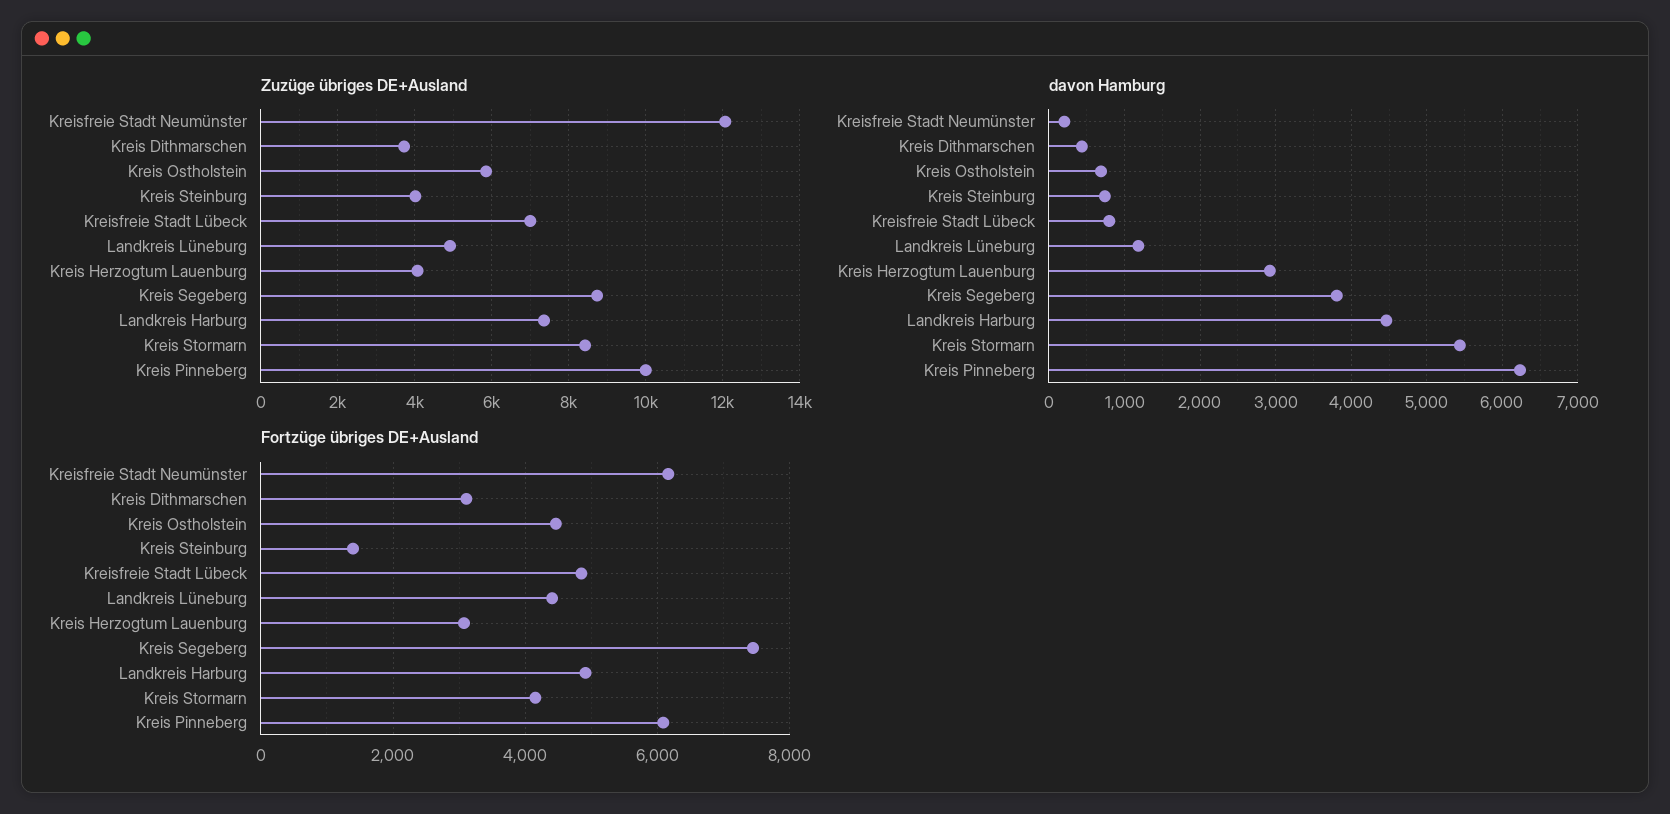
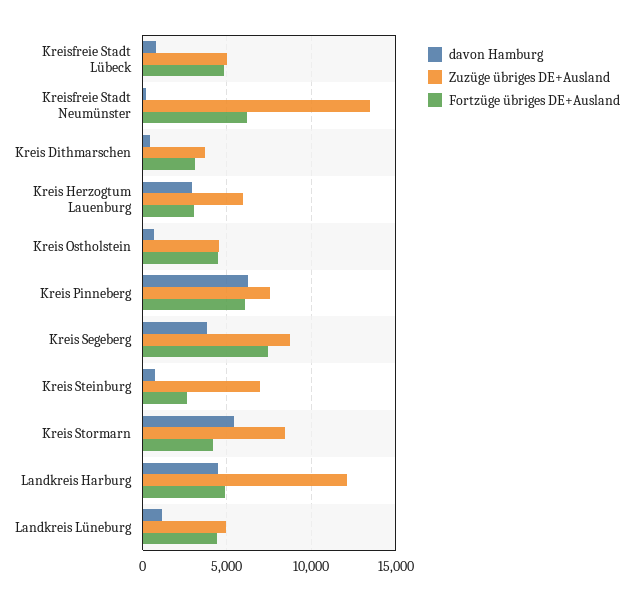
Zuzüge übriges DE+Ausland, Kreisfreie Stadt Neumünster: 12000 -> 13500
Zuzüge übriges DE+Ausland, Kreis Ostholstein: 5800 -> 4500
Zuzüge übriges DE+Ausland, Kreis Steinburg: 4000 -> 7000
Zuzüge übriges DE+Ausland, Kreisfreie Stadt Lübeck: 7000 -> 5000
Zuzüge übriges DE+Ausland, Kreis Herzogtum Lauenburg: 4000 -> 6000
Zuzüge übriges DE+Ausland, Landkreis Harburg: 7400 -> 12000
Zuzüge übriges DE+Ausland, Kreis Pinneberg: 10000 -> 7500
Fortzüge übriges DE+Ausland, Kreis Steinburg: 1400 -> 2500

